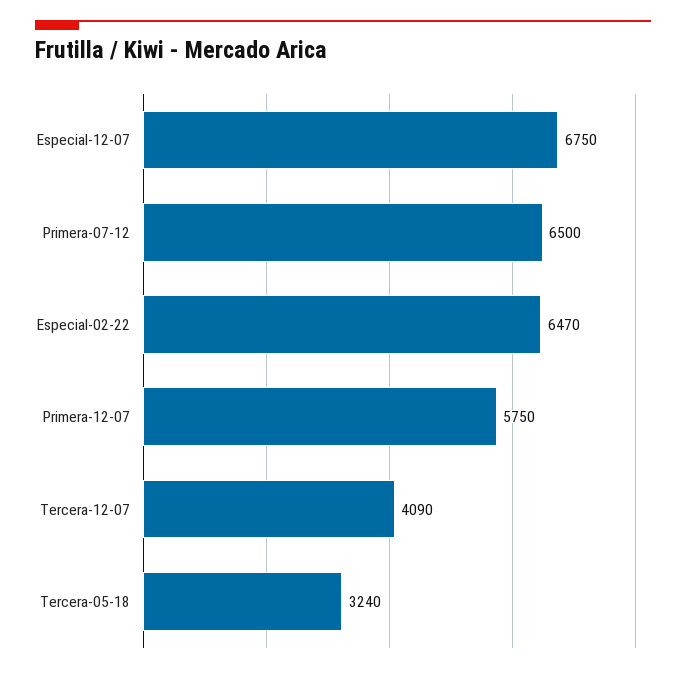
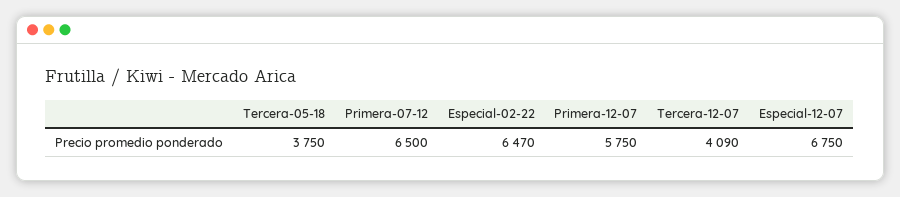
Tercera-05-18: 3240 -> 3750

